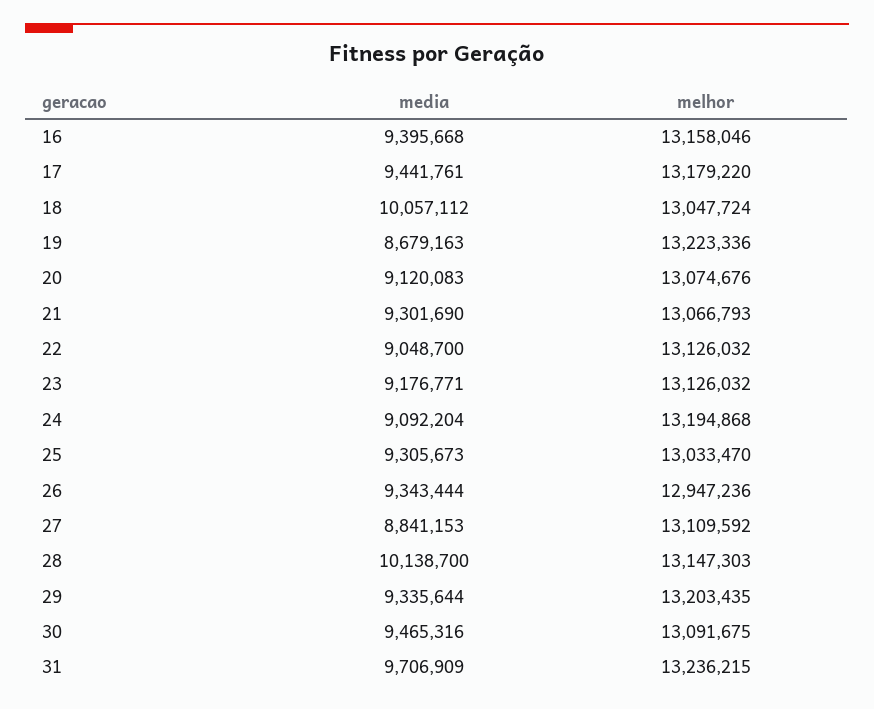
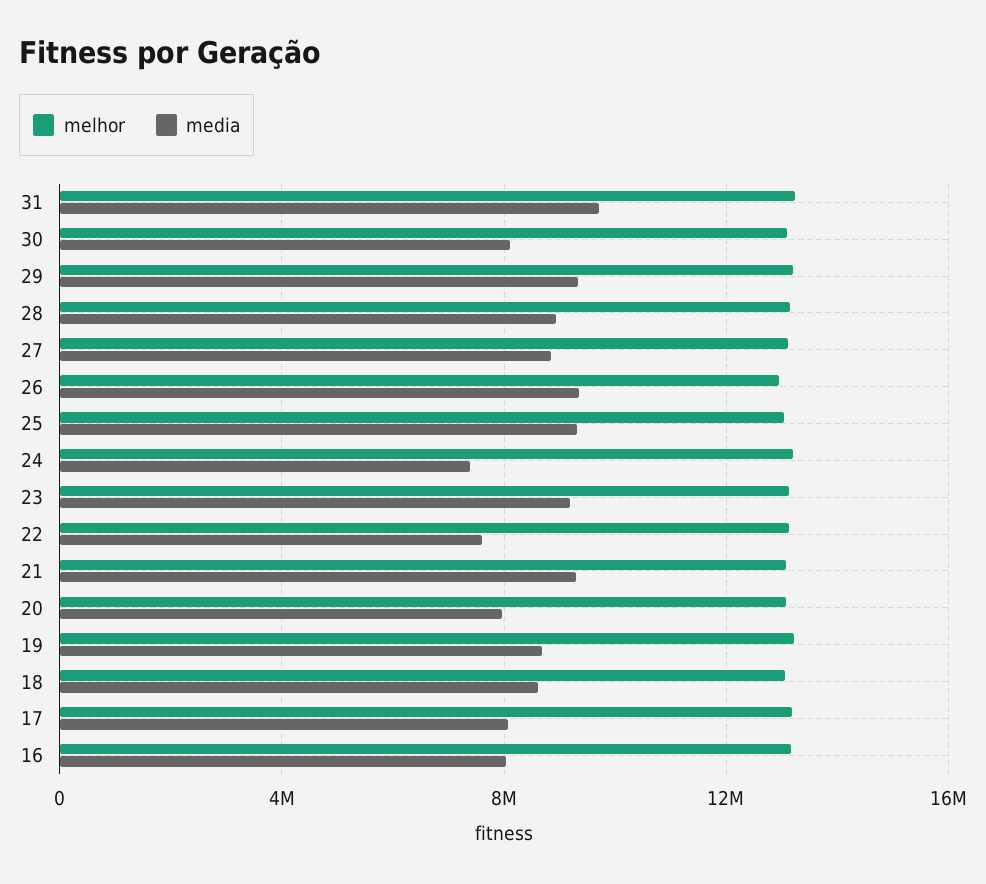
media, 16: 9395668 -> 8000000
media, 17: 9441761 -> 8000000
media, 18: 10057112 -> 8500000
media, 20: 9120083 -> 8000000
media, 22: 9048700 -> 7500000
media, 24: 9092204 -> 7500000
media, 28: 10138700 -> 9000000
media, 30: 9465316 -> 8000000

